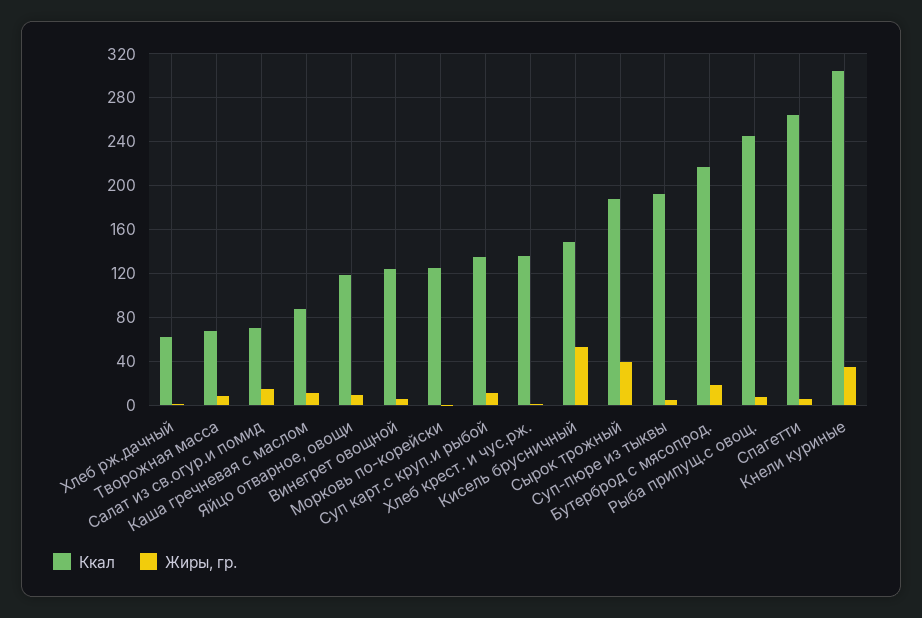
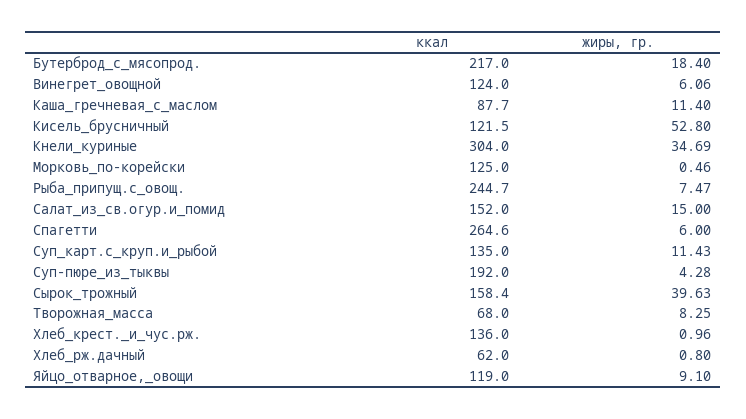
Ккал, Салат из св.огур.и помид: 70 -> 152
Ккал, Кисель брусничный: 150 -> 121.5
Ккал, Сырок трожный: 190 -> 158.4

